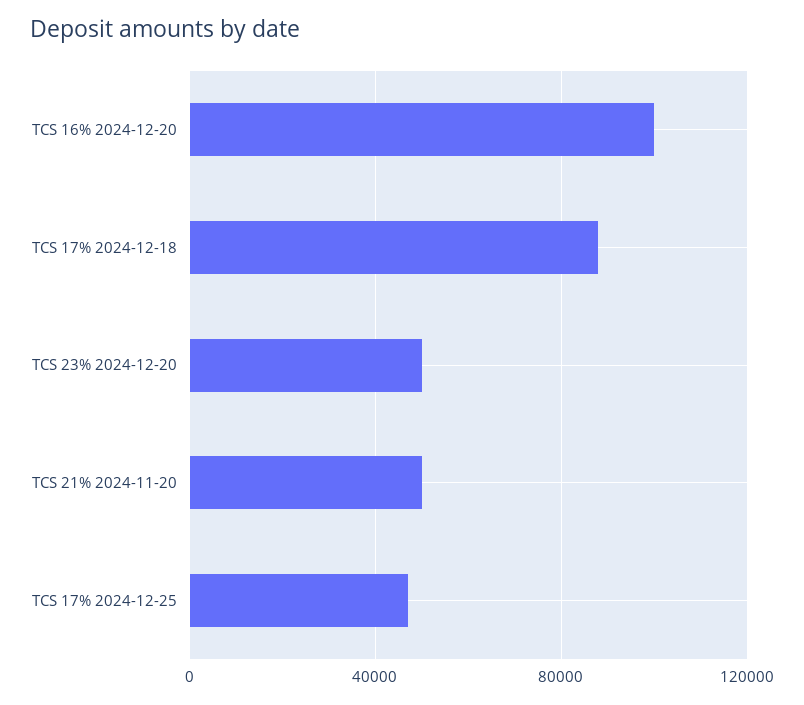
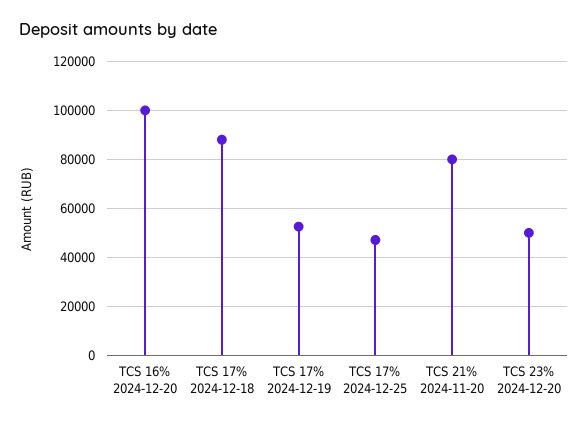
TCS 21% 2024-11-20: 50000 -> 80000
TCS 17% 2024-12-19: none -> 52500

